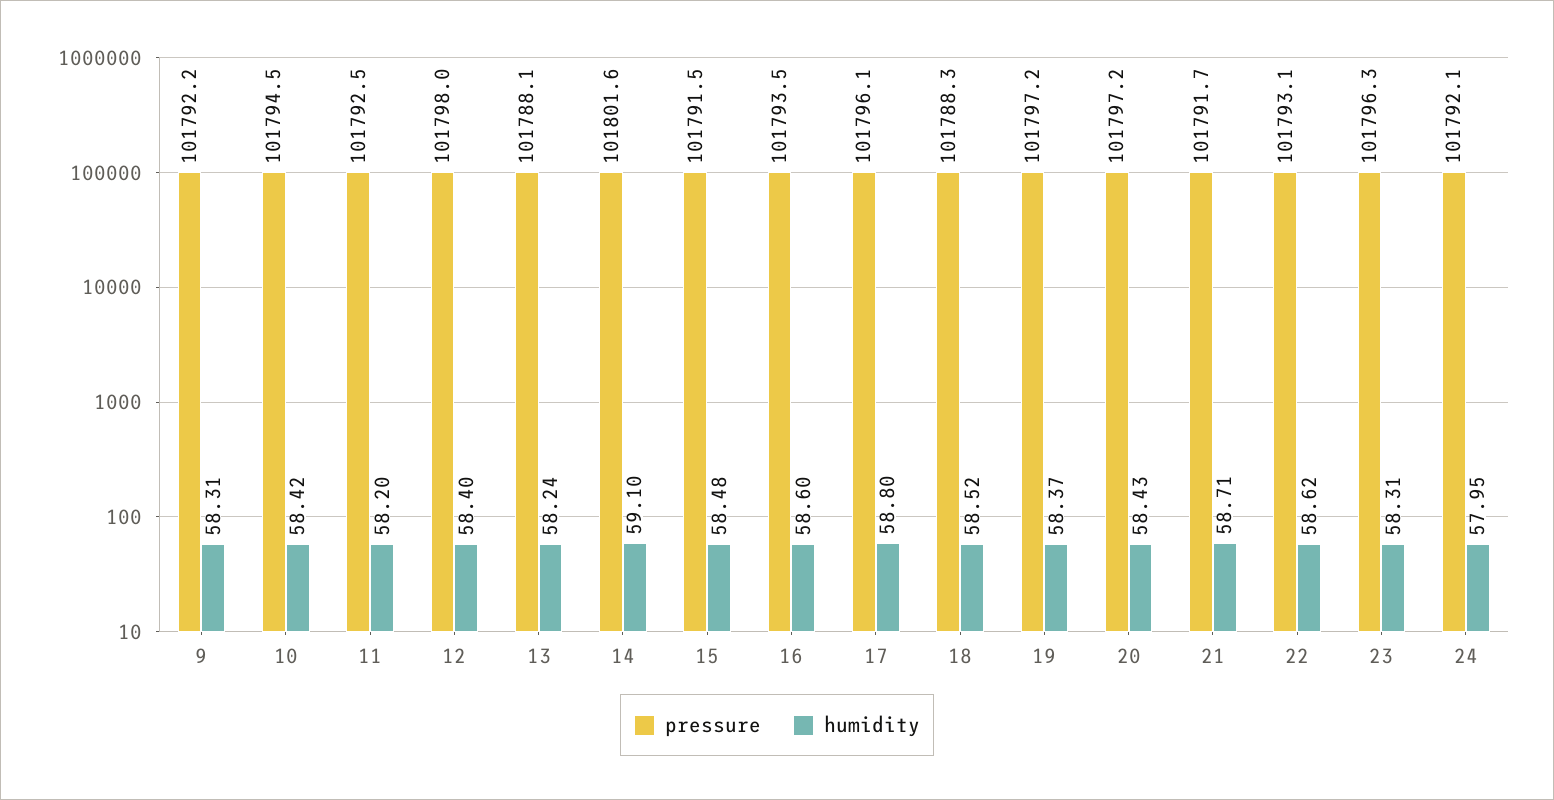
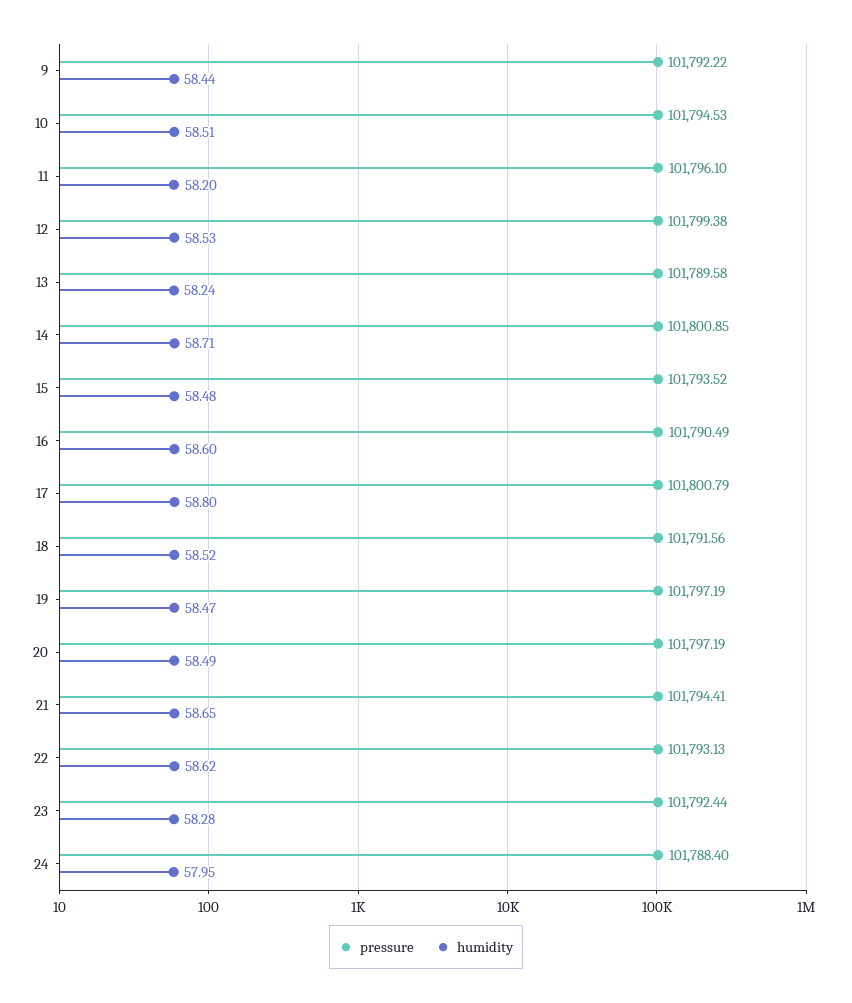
humidity, 9: 58.31 -> 58.44
humidity, 10: 58.42 -> 58.51
pressure, 11: 101792.5 -> 101796.1
pressure, 12: 101798 -> 101799.38
humidity, 12: 58.4 -> 58.53
pressure, 13: 101788.1 -> 101789.58
pressure, 14: 101801.6 -> 101800.85
humidity, 14: 59.1 -> 58.71
pressure, 15: 101791.5 -> 101793.52
pressure, 16: 101793.5 -> 101790.49
pressure, 17: 101796.1 -> 101800.79
pressure, 18: 101788.3 -> 101791.56
humidity, 19: 58.37 -> 58.47
humidity, 20: 58.43 -> 58.49
pressure, 21: 101791.7 -> 101794.41
humidity, 21: 58.71 -> 58.65
pressure, 23: 101796.3 -> 101792.44
humidity, 23: 58.31 -> 58.28
pressure, 24: 101792.1 -> 101788.4

